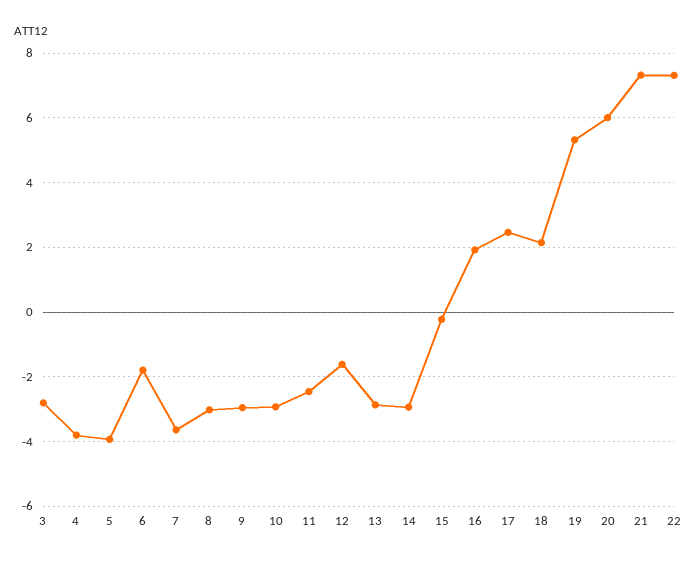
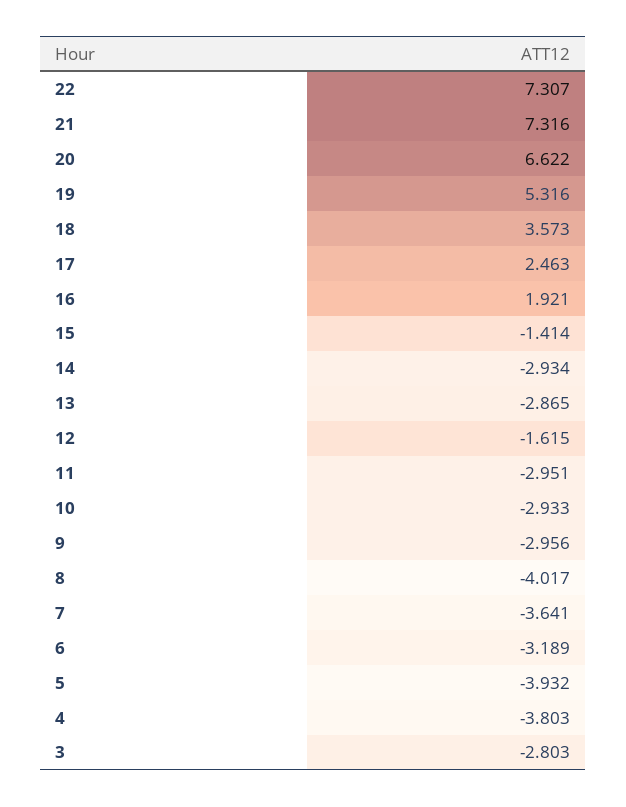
6: -1.8 -> -3.189
8: -3 -> -4.017
11: -2.4 -> -2.951
15: -0.2 -> -1.414
18: 2.2 -> 3.573
20: 6 -> 6.622

